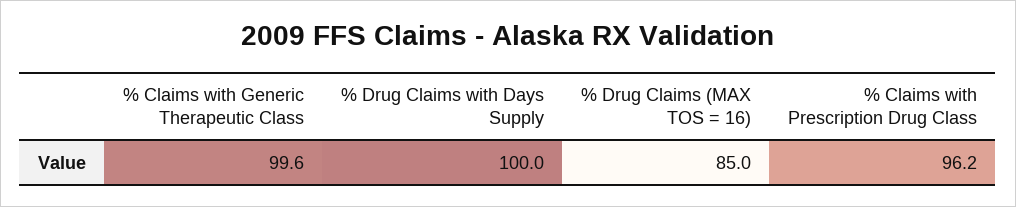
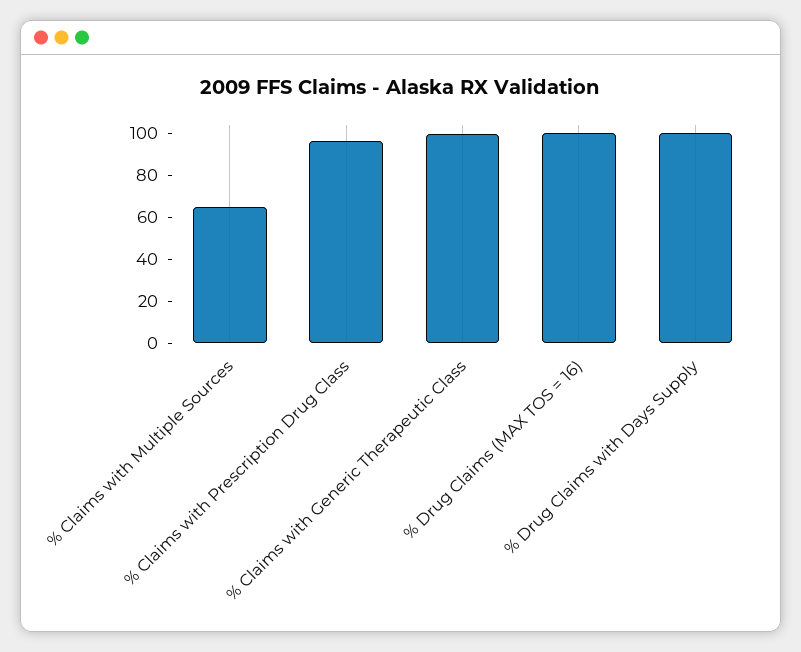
% Drug Claims (MAX TOS = 16): 85 -> 100
% Claims with Multiple Sources: none -> 65

